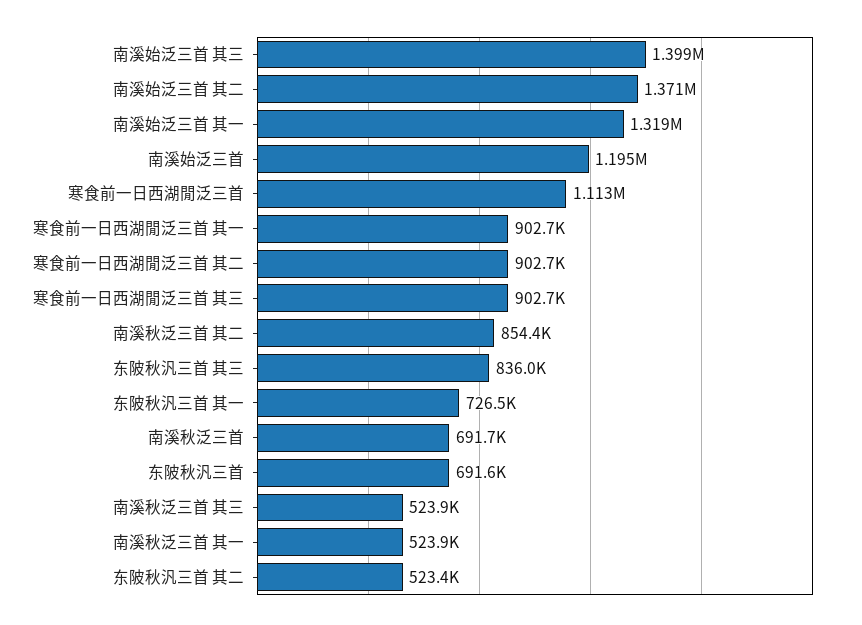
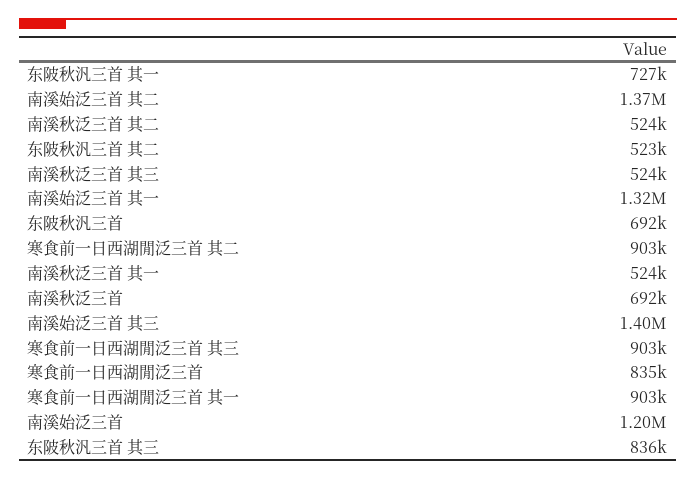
寒食前一日西湖閒泛三首: 1113000 -> 835000
南溪秋泛三首 其二: 854400 -> 524000

